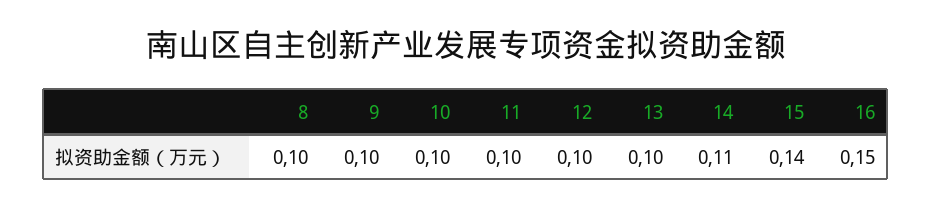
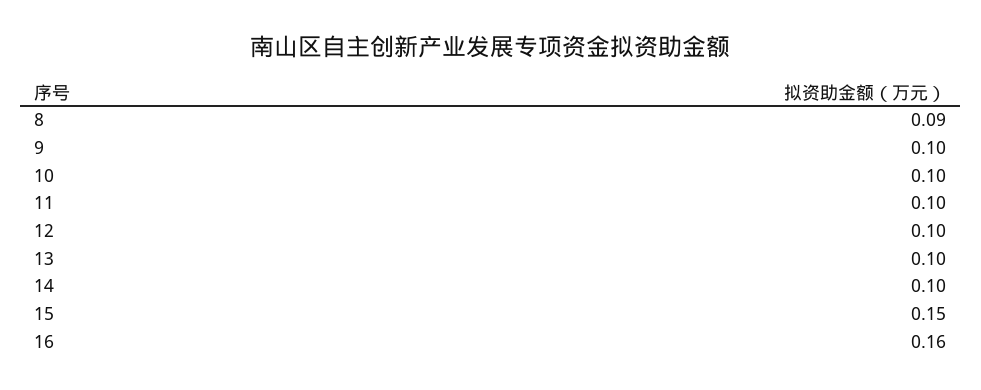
8: 0.1 -> 0.09
14: 0.11 -> 0.1
15: 0.14 -> 0.15
16: 0.15 -> 0.16

